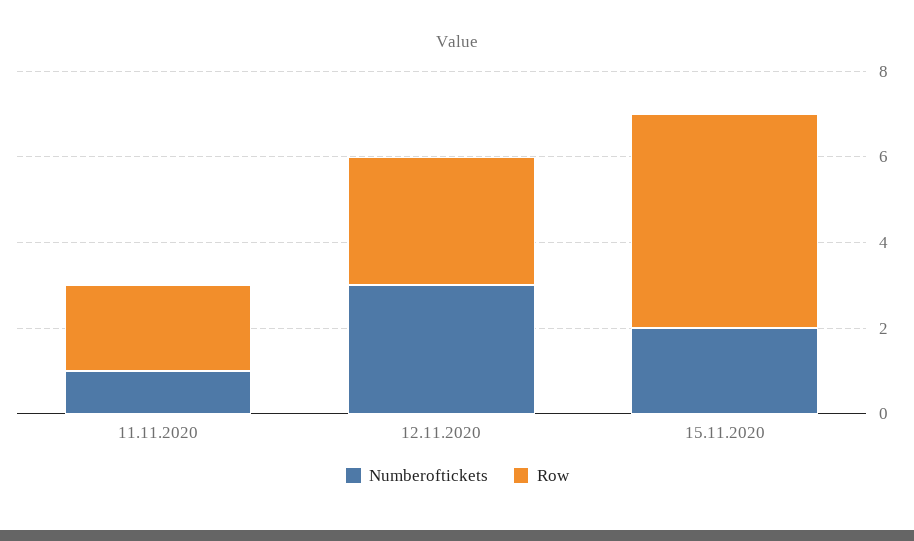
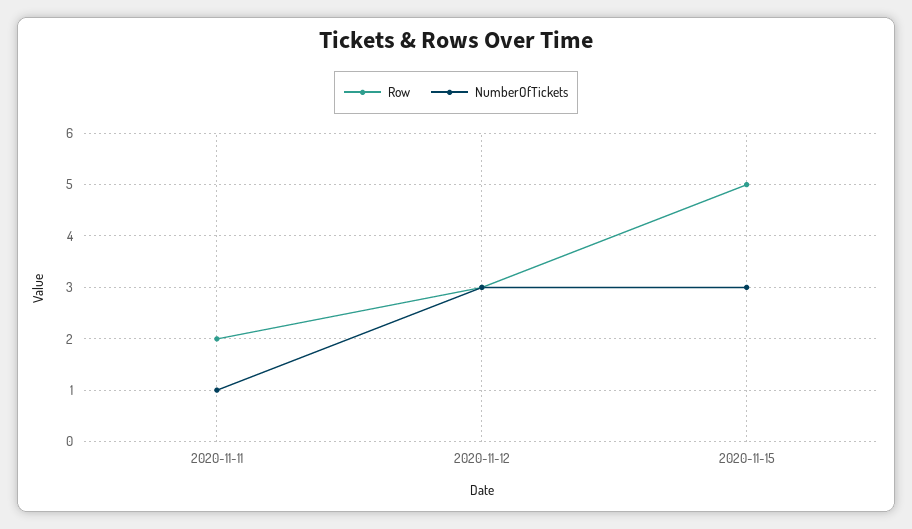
Numberoftickets, 15.11.2020: 2 -> 3

